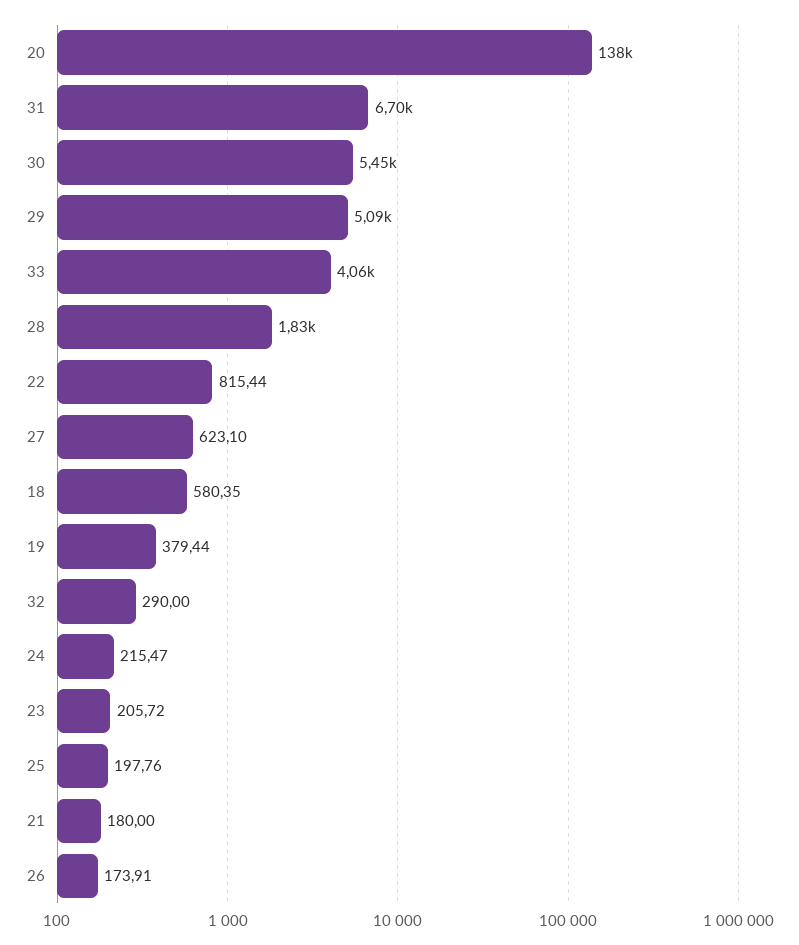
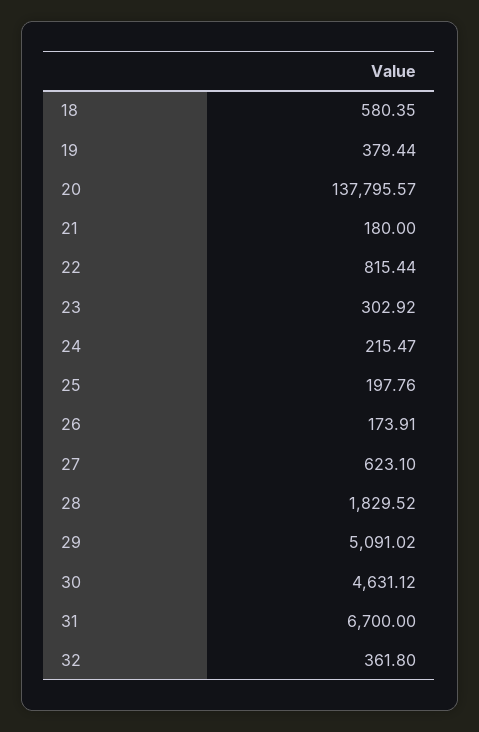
30: 5450 -> 4631.12
33: 4060 -> none
32: 290 -> 361.8
23: 205.72 -> 302.92

